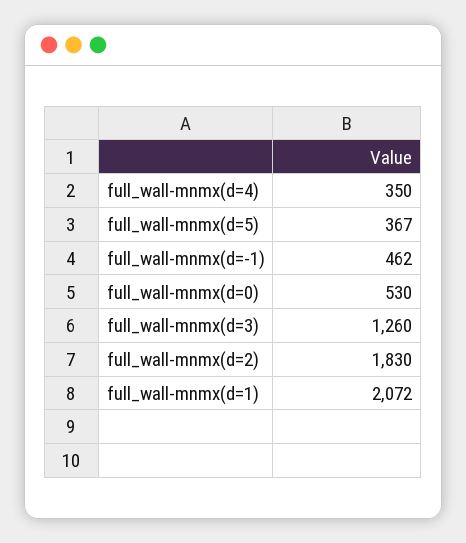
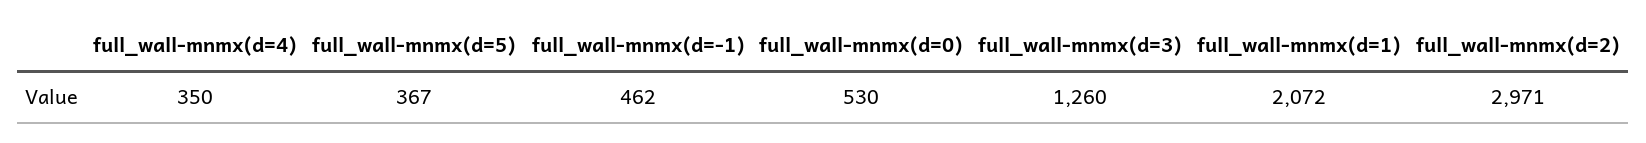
full_wall-mnmx(d=2): 1830 -> 2971

